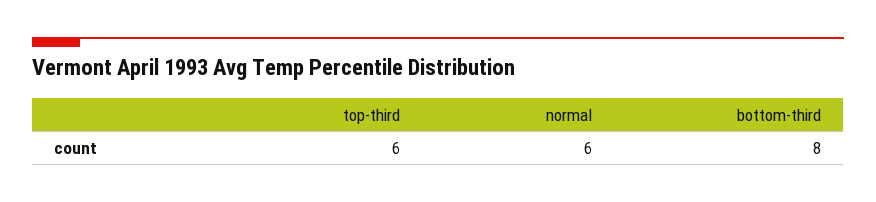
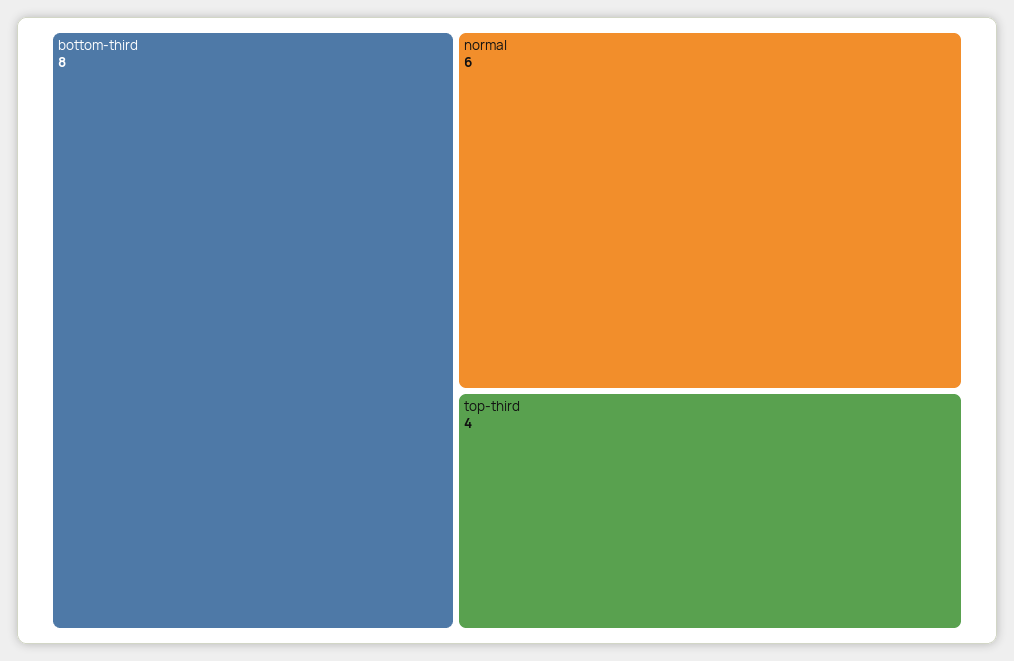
top-third: 6 -> 4

